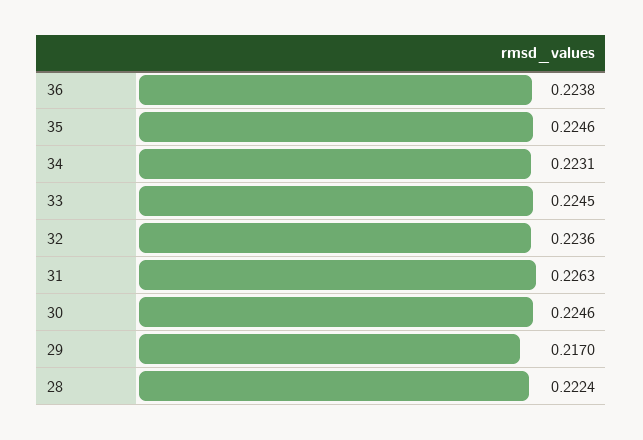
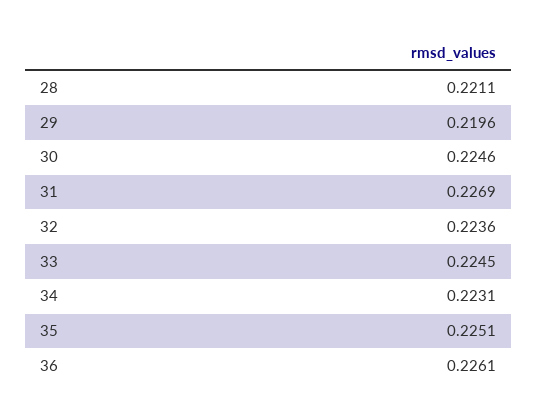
36: 0.2238 -> 0.2261
35: 0.2246 -> 0.2251
31: 0.2263 -> 0.2269
29: 0.217 -> 0.2196
28: 0.2224 -> 0.2211

